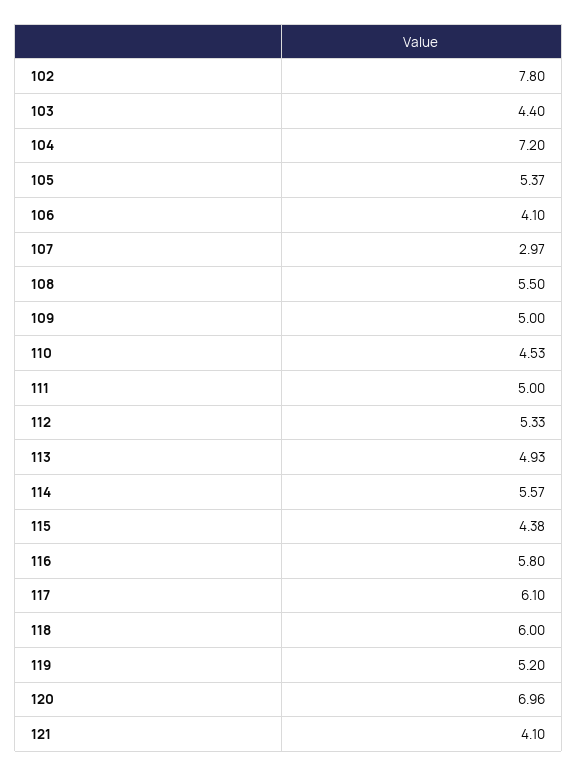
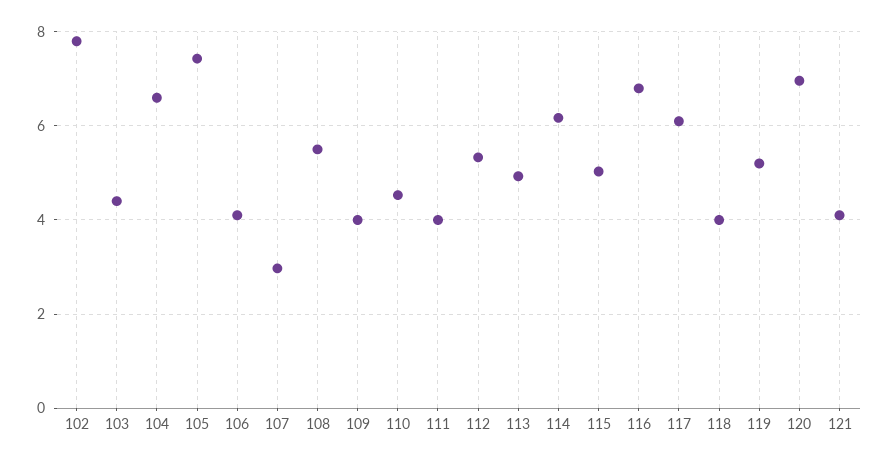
104: 7.2 -> 6.6
105: 5.37 -> 7.4
109: 5 -> 4
111: 5 -> 4
114: 5.57 -> 6.2
115: 4.38 -> 5
116: 5.8 -> 6.8
118: 6 -> 4

